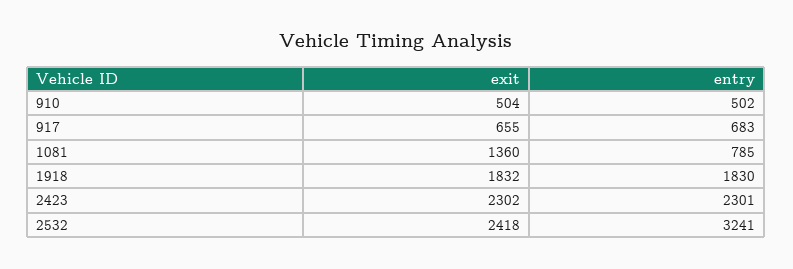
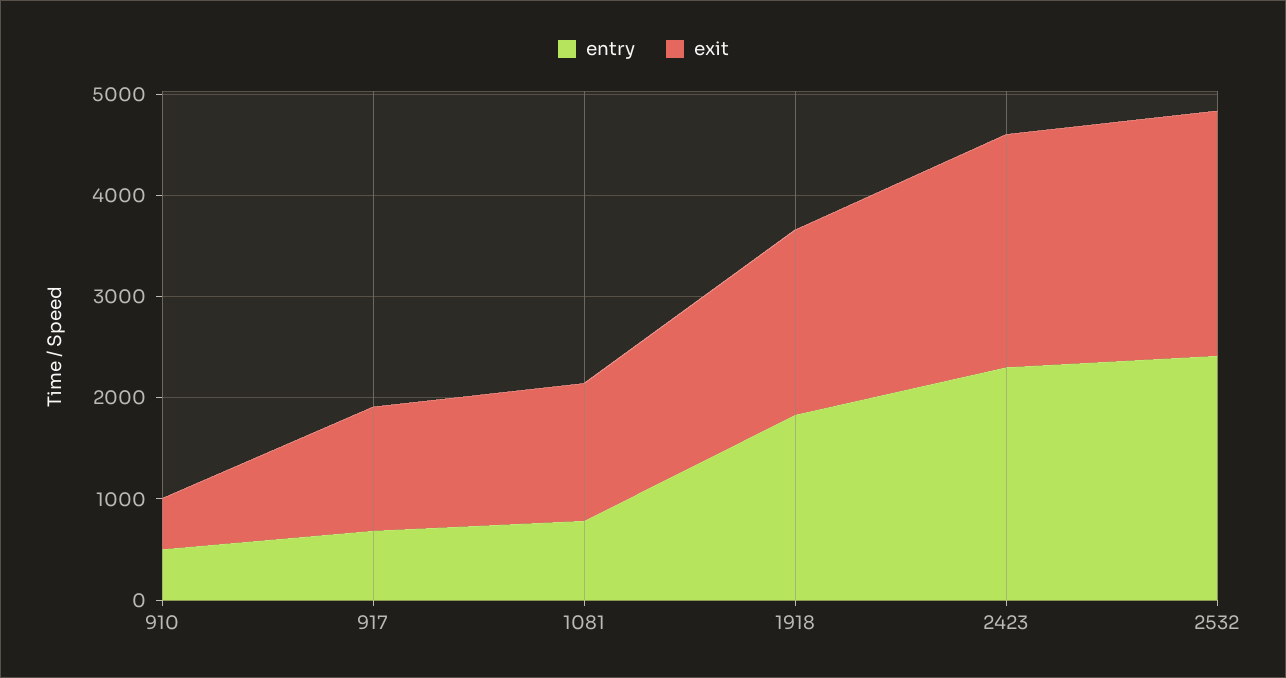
exit, 917: 655 -> 1200
entry, 2532: 3241 -> 2400

